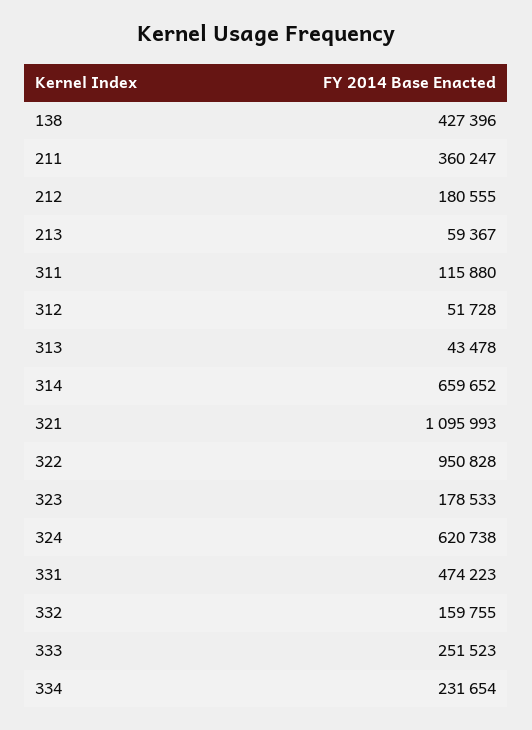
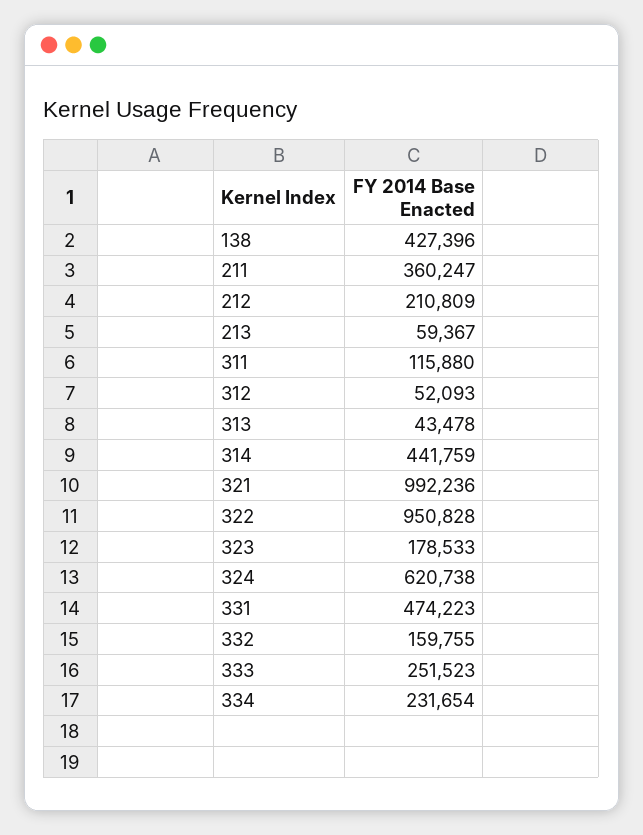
212: 180555 -> 210809
312: 51728 -> 52093
314: 659652 -> 441759
321: 1095993 -> 992236

